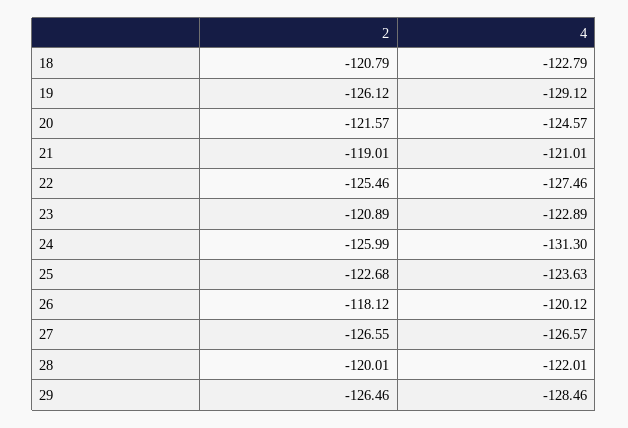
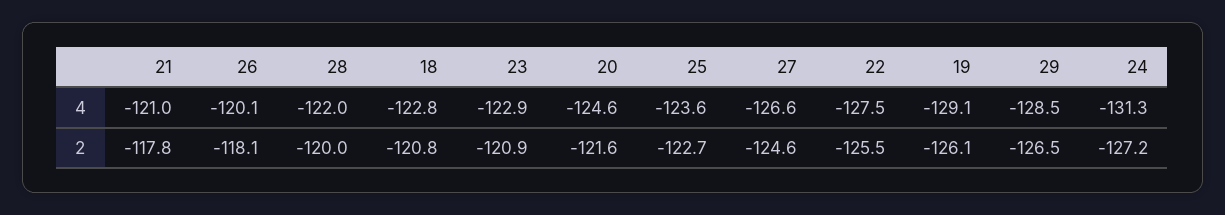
2, 21: -119.01 -> -117.8
2, 24: -125.99 -> -127.2
2, 27: -126.55 -> -124.6

